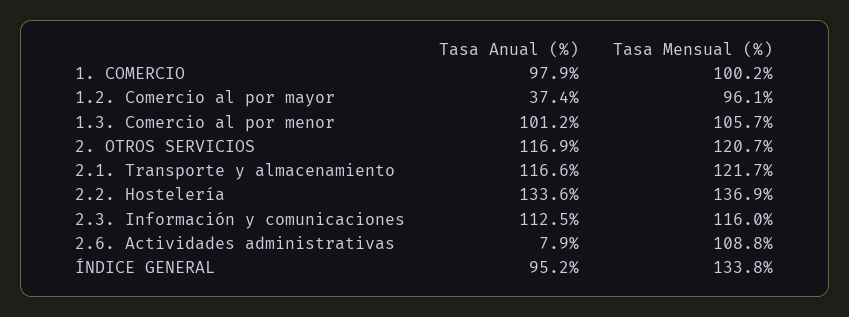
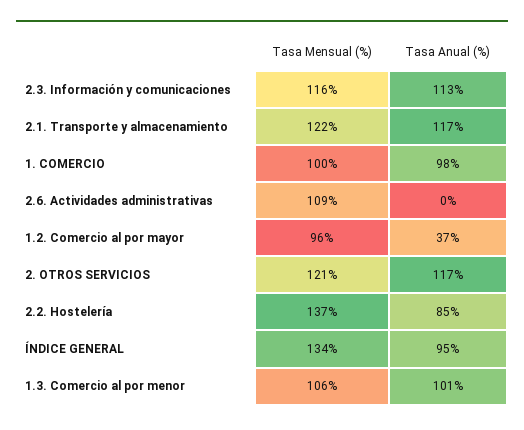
Tasa Anual (%), 2.2. Hostelería: 133.6 -> 85
Tasa Anual (%), 2.6. Actividades administrativas: 7.9 -> 0

